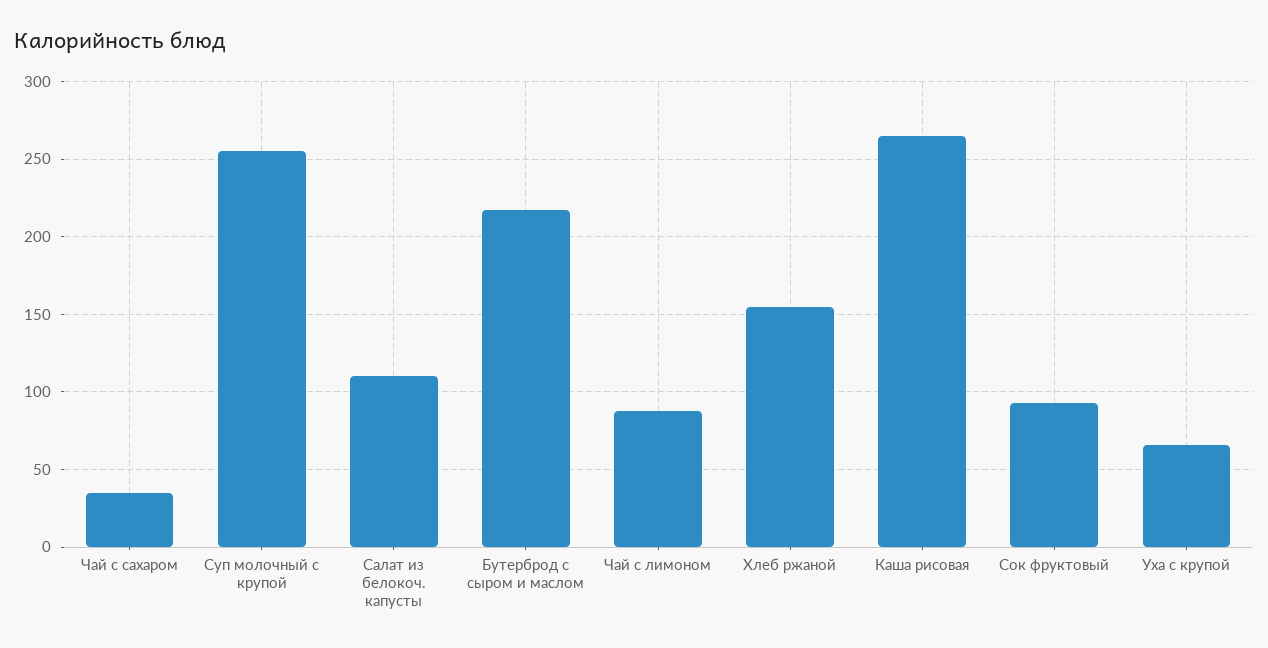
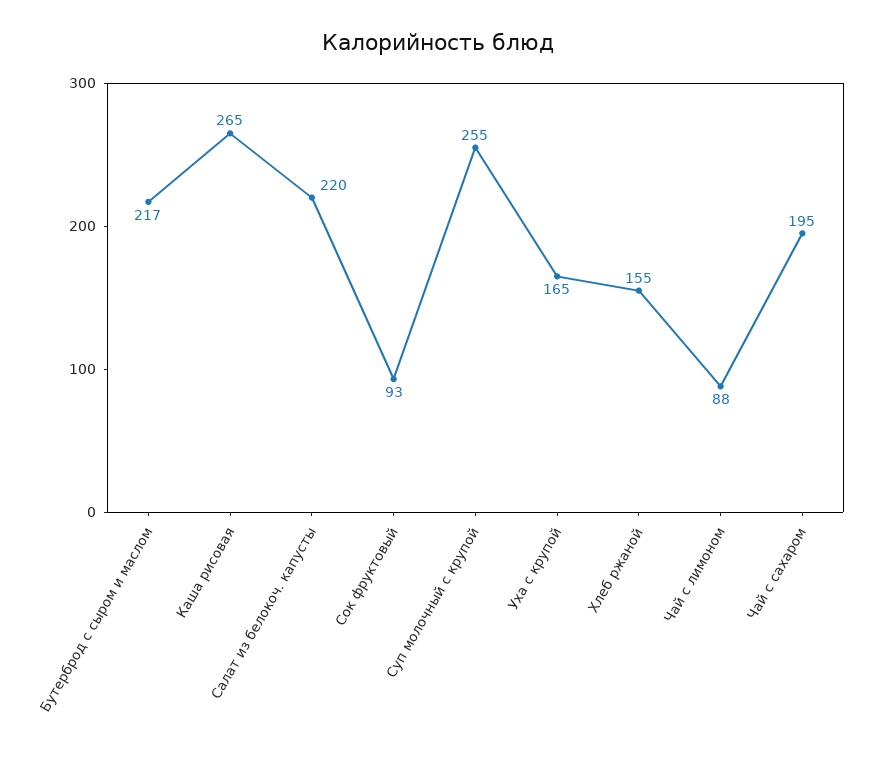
Чай с сахаром: 35 -> 195
Салат из белокоч. капусты: 110 -> 220
Уха с крупой: 65 -> 165

